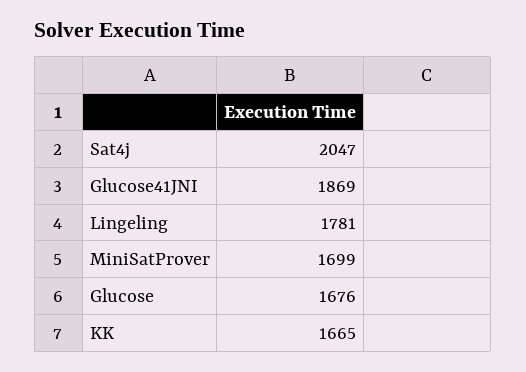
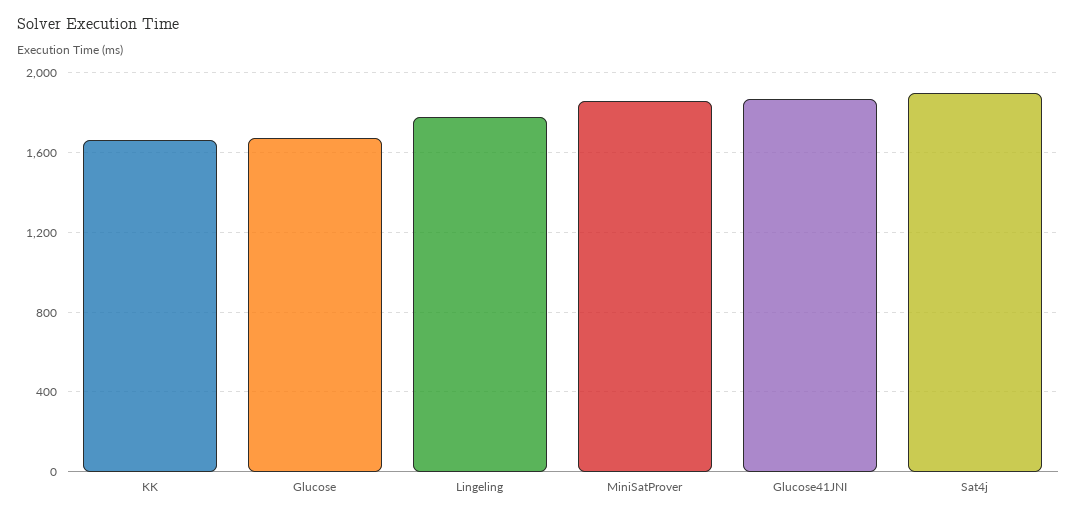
Sat4j: 2047 -> 1900
MiniSatProver: 1699 -> 1850

